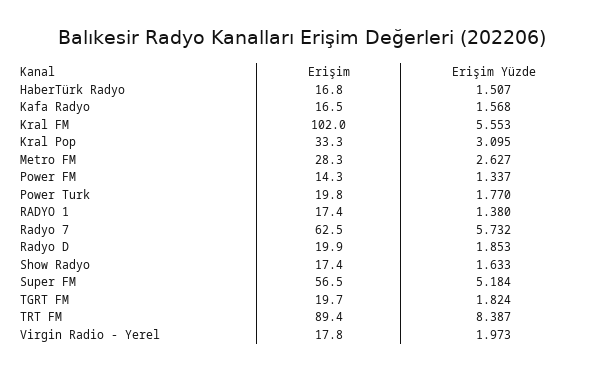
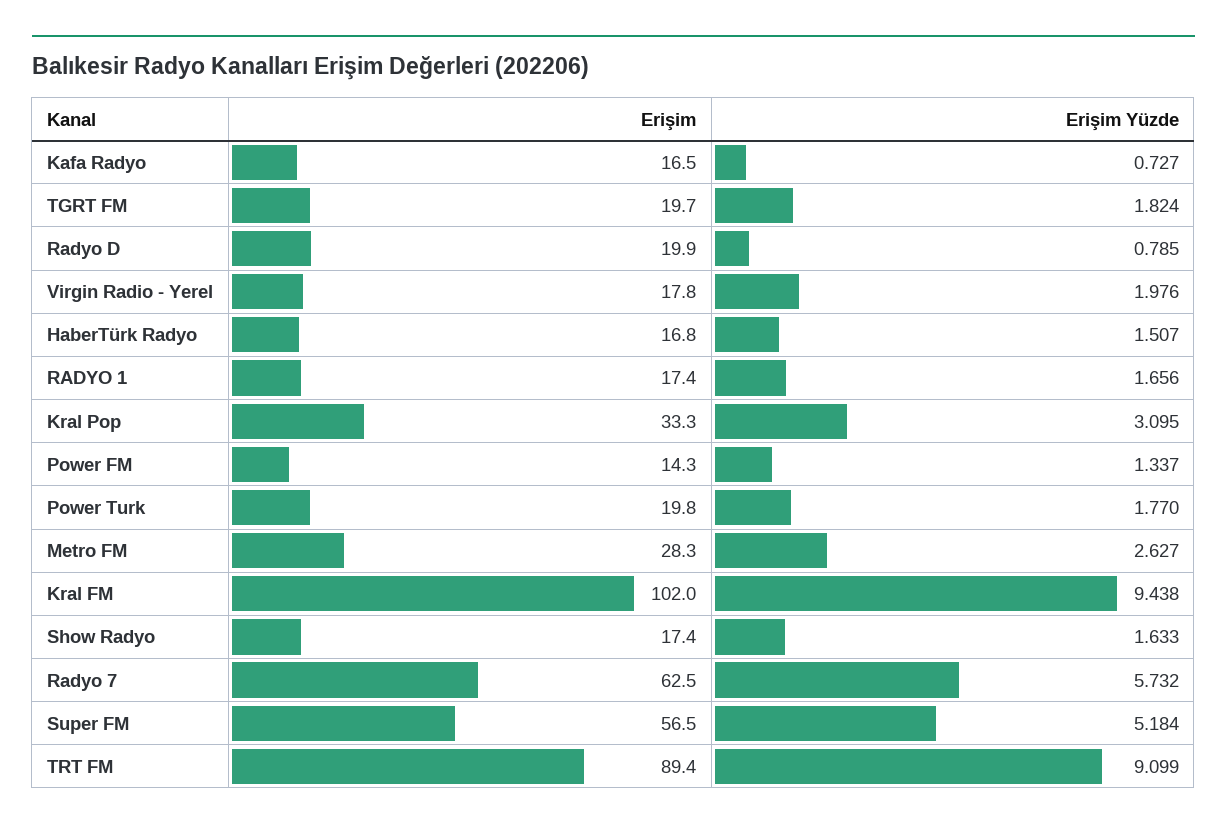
Erişim Yüzde, Kafa Radyo: 1.568 -> 0.727
Erişim Yüzde, Kral FM: 5.553 -> 9.438
Erişim Yüzde, RADYO 1: 1.38 -> 1.656
Erişim Yüzde, Radyo D: 1.853 -> 0.785
Erişim Yüzde, TRT FM: 8.387 -> 9.099
Erişim Yüzde, Virgin Radio - Yerel: 1.973 -> 1.976

